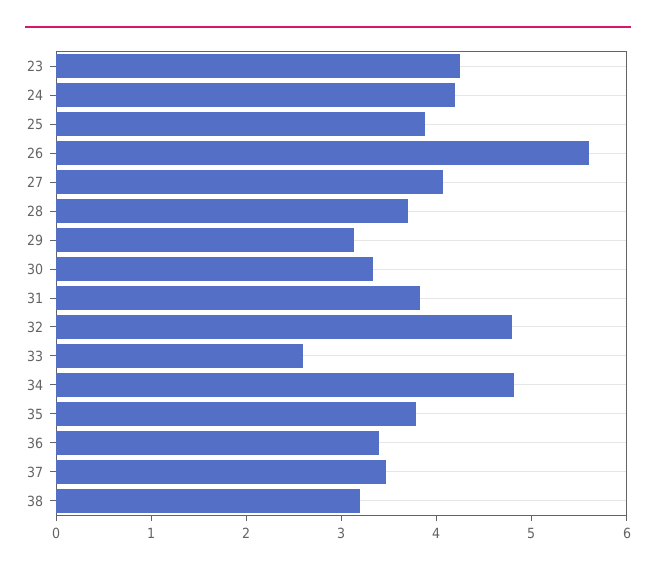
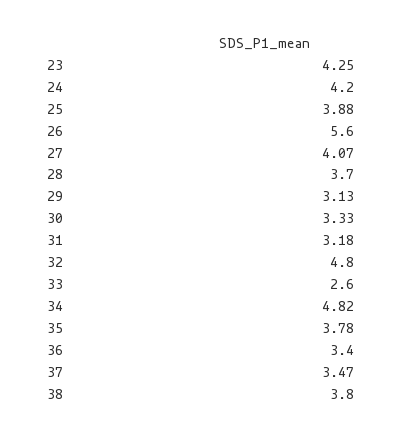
31: 3.8 -> 3.18
38: 3.2 -> 3.8

